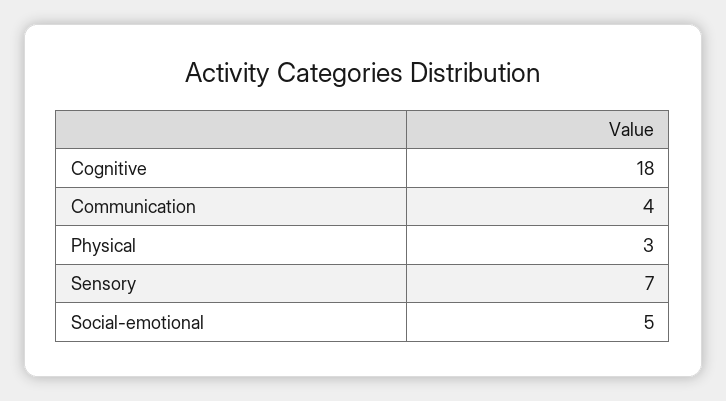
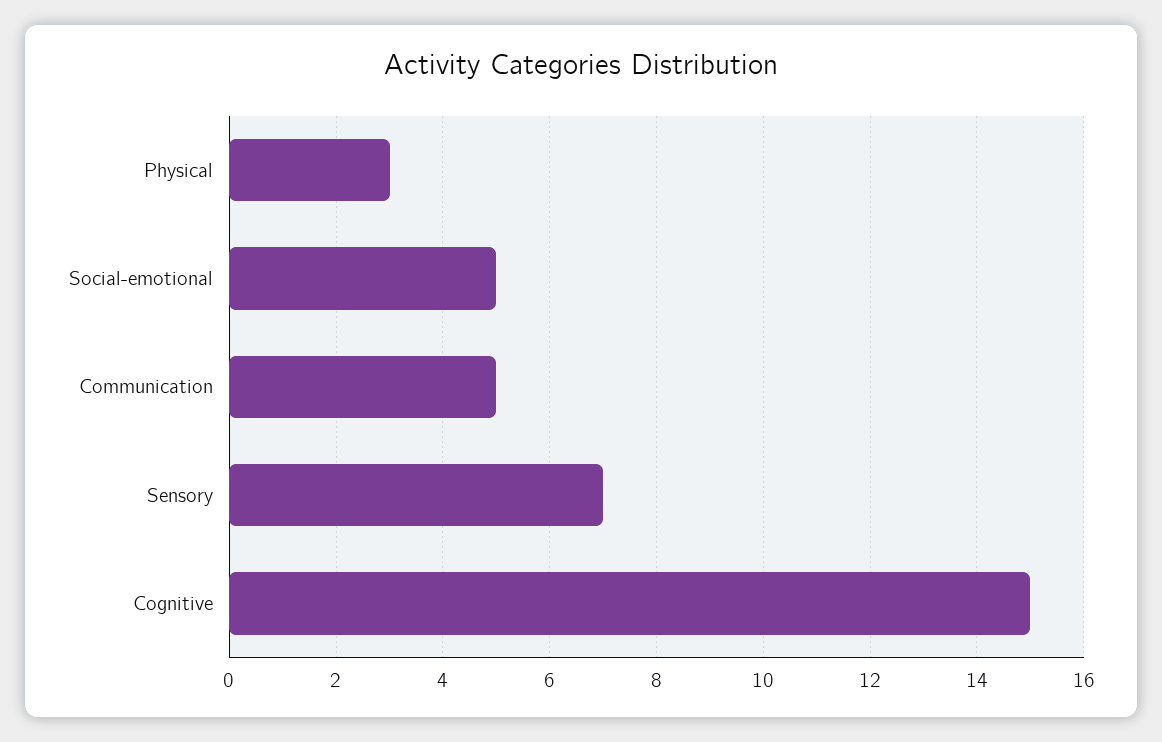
Cognitive: 18 -> 15
Communication: 4 -> 5

